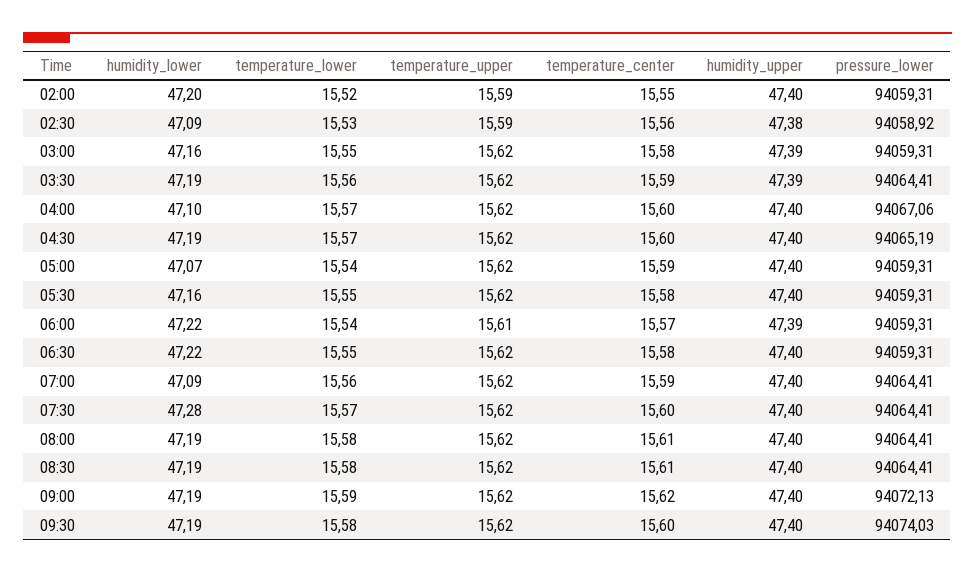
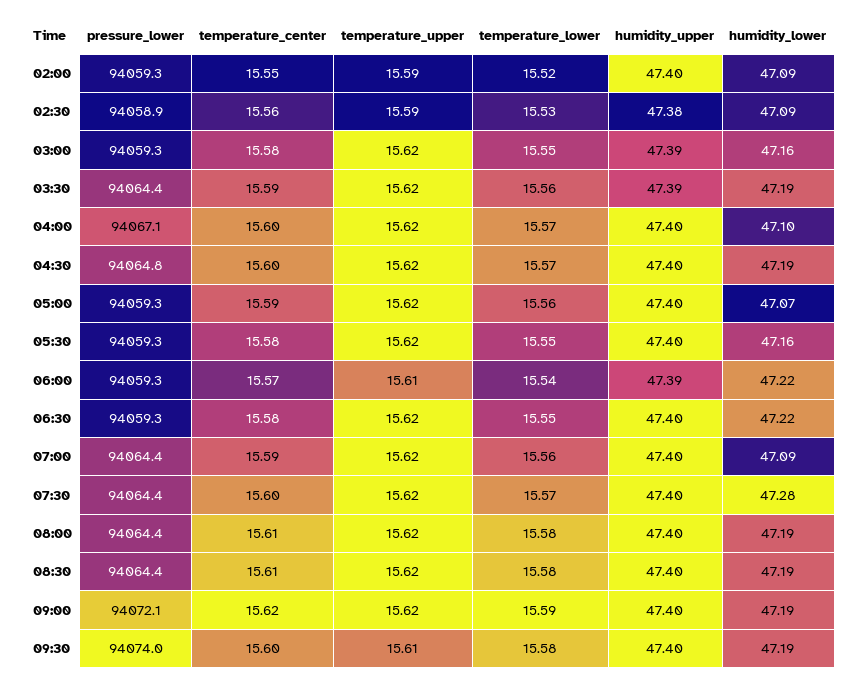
humidity_lower, 02:00: 47.2 -> 47.09
pressure_lower, 04:30: 94065.19 -> 94064.8
temperature_lower, 05:00: 15.54 -> 15.56
temperature_upper, 09:30: 15.62 -> 15.61

